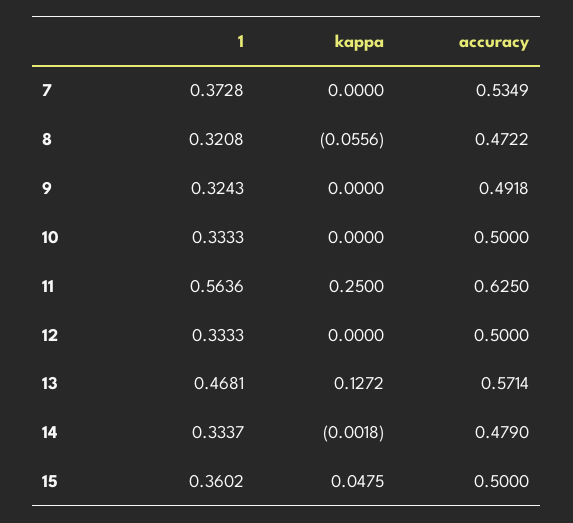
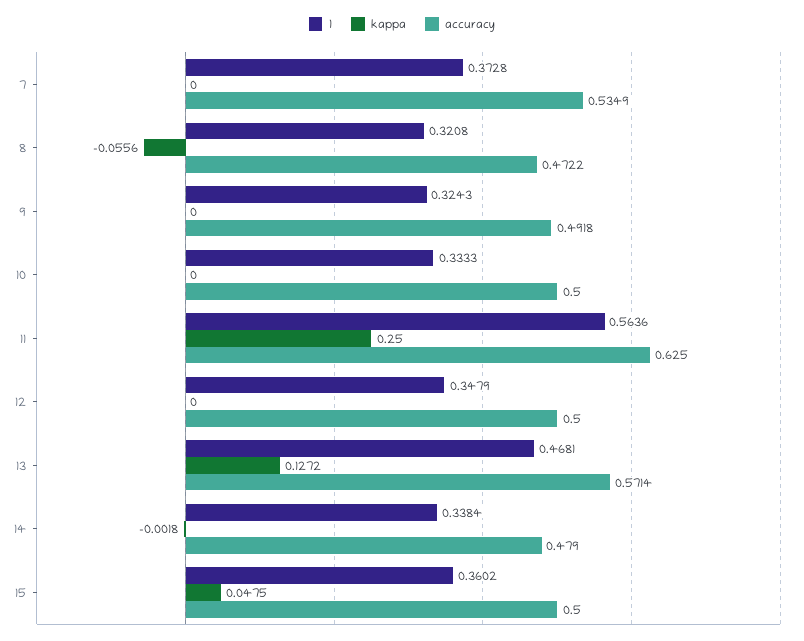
1, 12: 0.3333 -> 0.3479
1, 14: 0.3337 -> 0.3384

